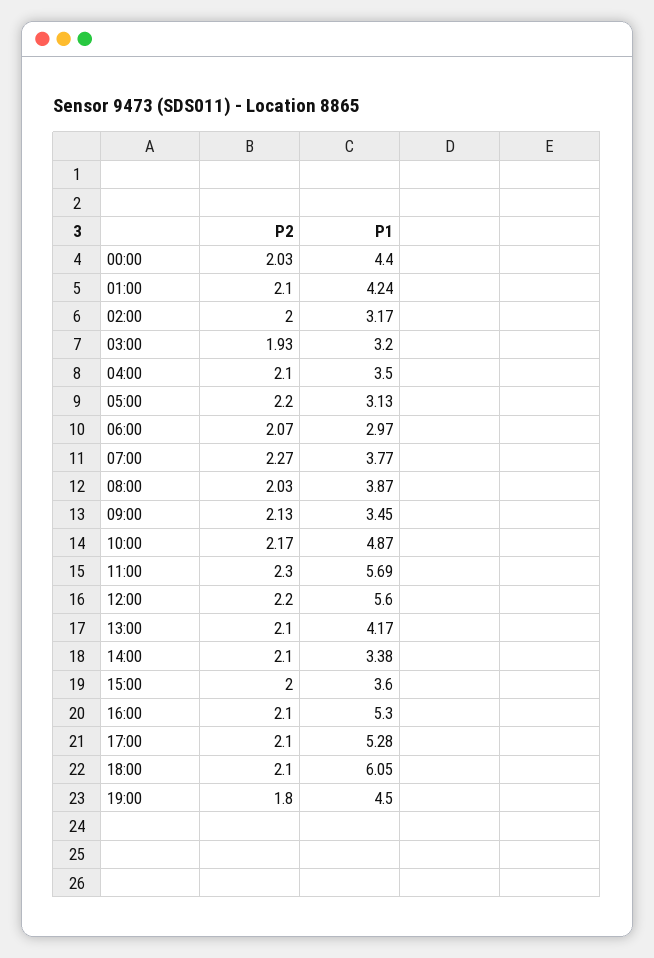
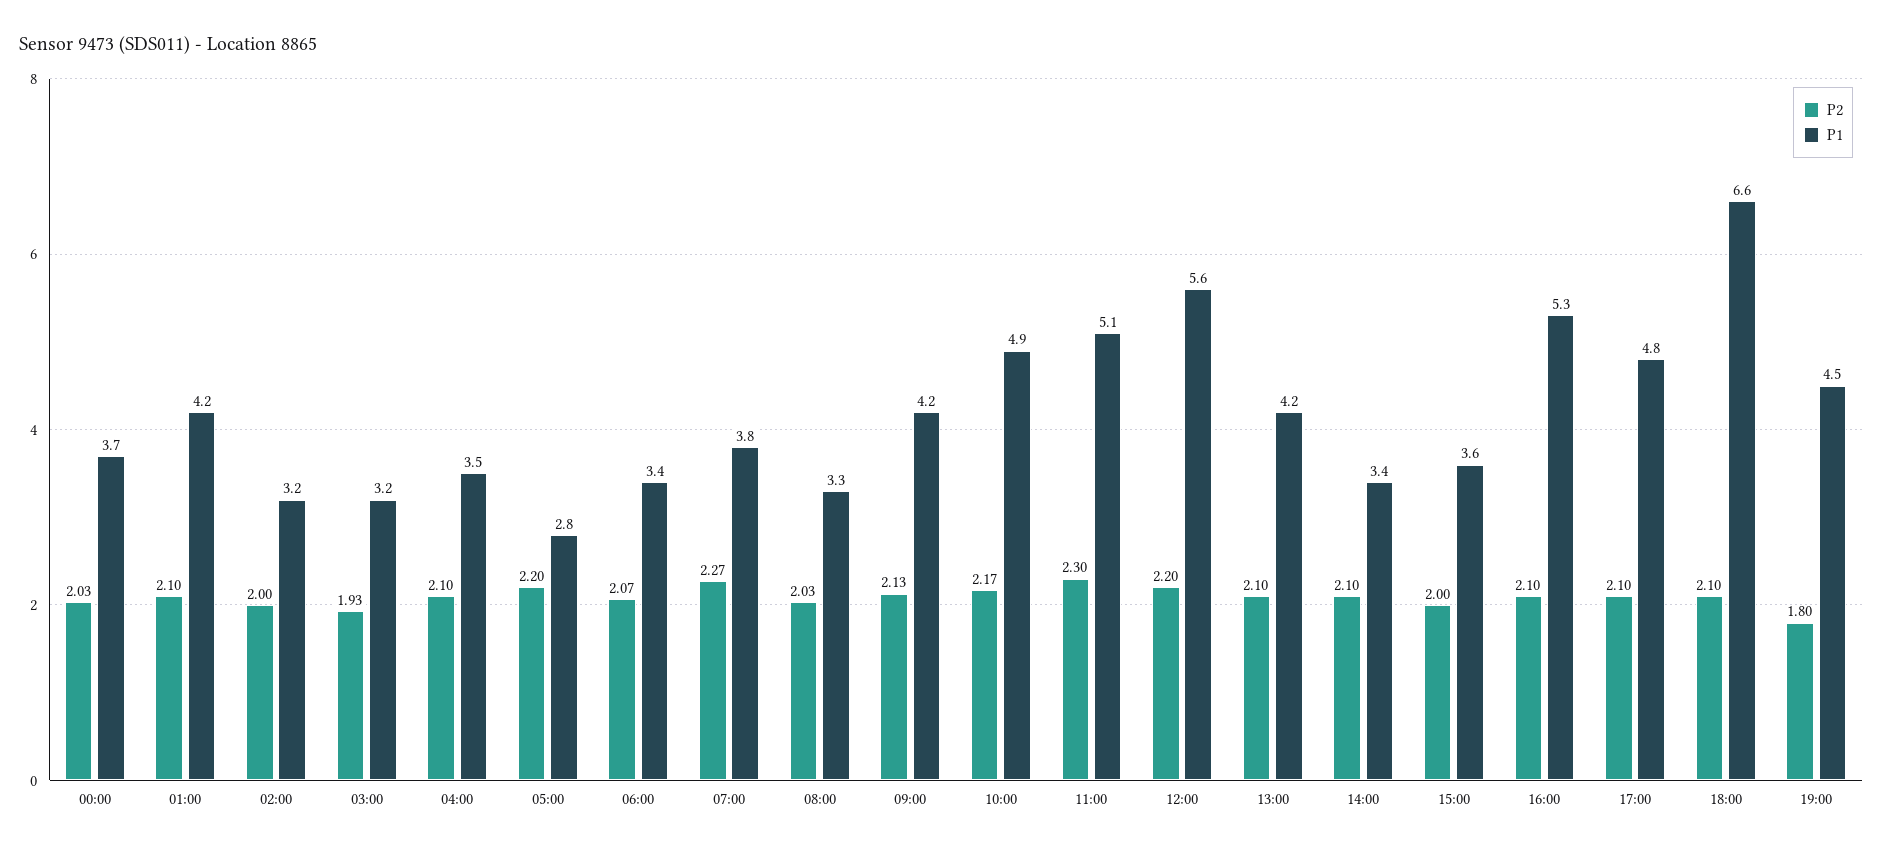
P1, 00:00: 4.4 -> 3.7
P1, 05:00: 3.13 -> 2.8
P1, 06:00: 2.97 -> 3.4
P1, 08:00: 3.87 -> 3.3
P1, 09:00: 3.45 -> 4.2
P1, 11:00: 5.69 -> 5.1
P1, 17:00: 5.28 -> 4.8
P1, 18:00: 6.05 -> 6.6

